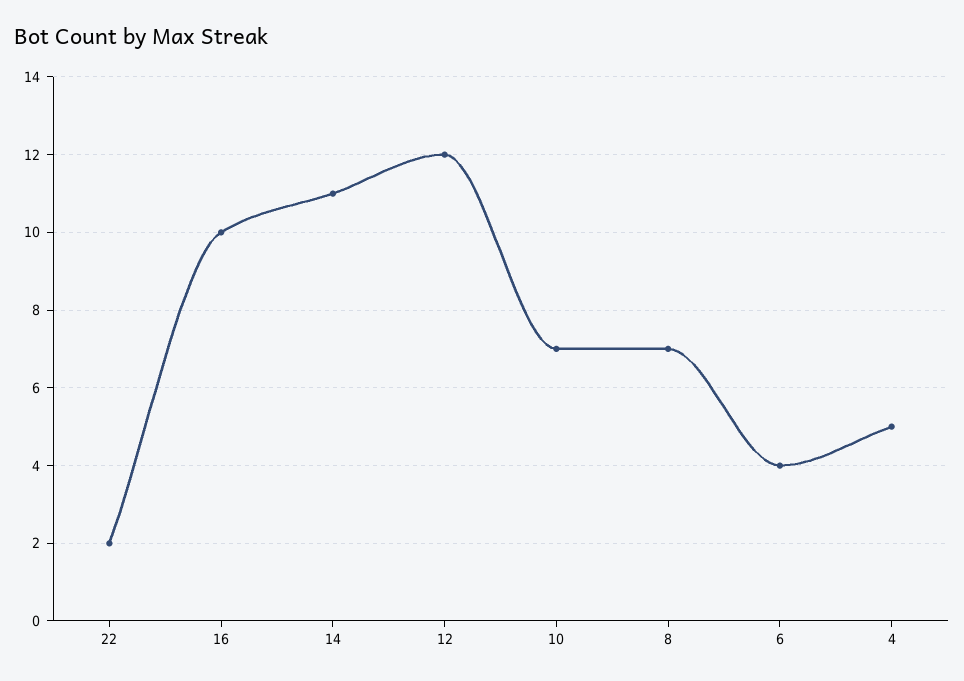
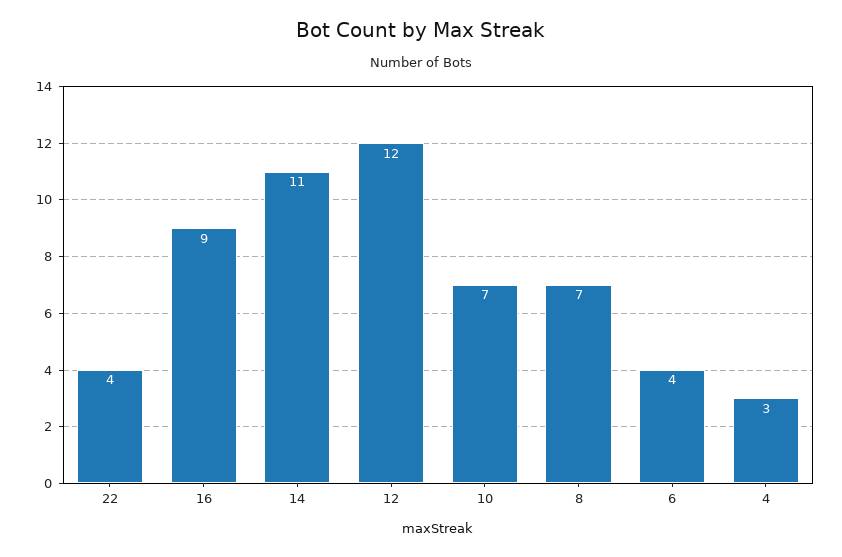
22: 2 -> 4
16: 10 -> 9
4: 5 -> 3

